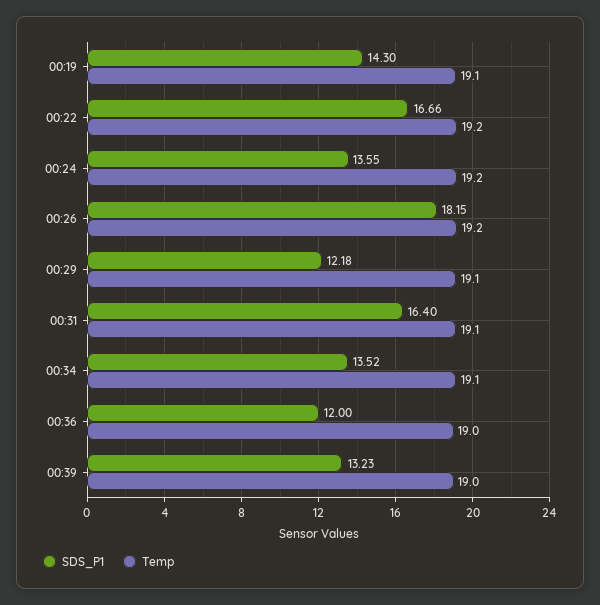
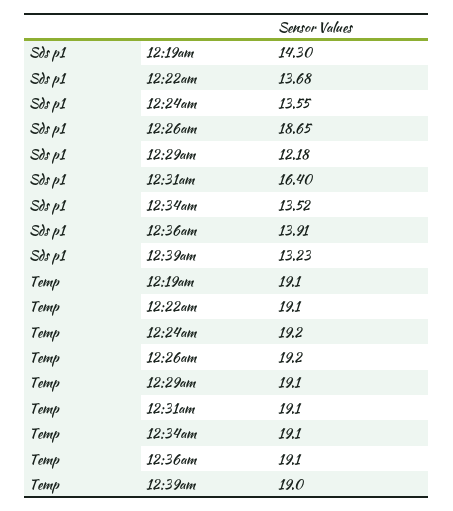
SDS_P1, 00:22: 16.66 -> 13.68
Temp, 00:22: 19.2 -> 19.1
SDS_P1, 00:26: 18.15 -> 18.65
SDS_P1, 00:36: 12 -> 13.91
Temp, 00:36: 19 -> 19.1

